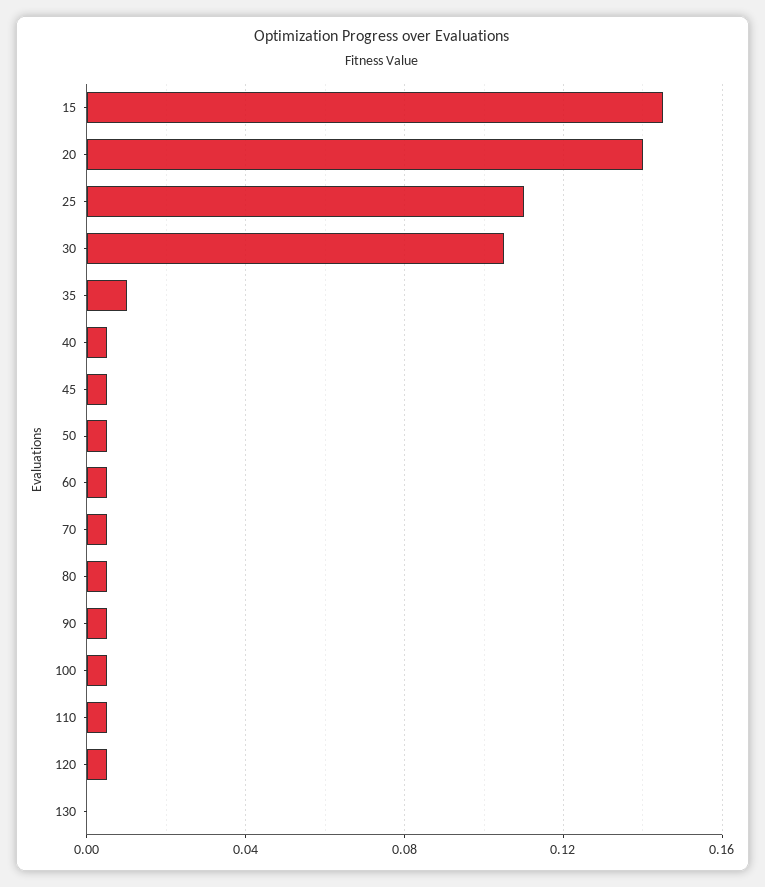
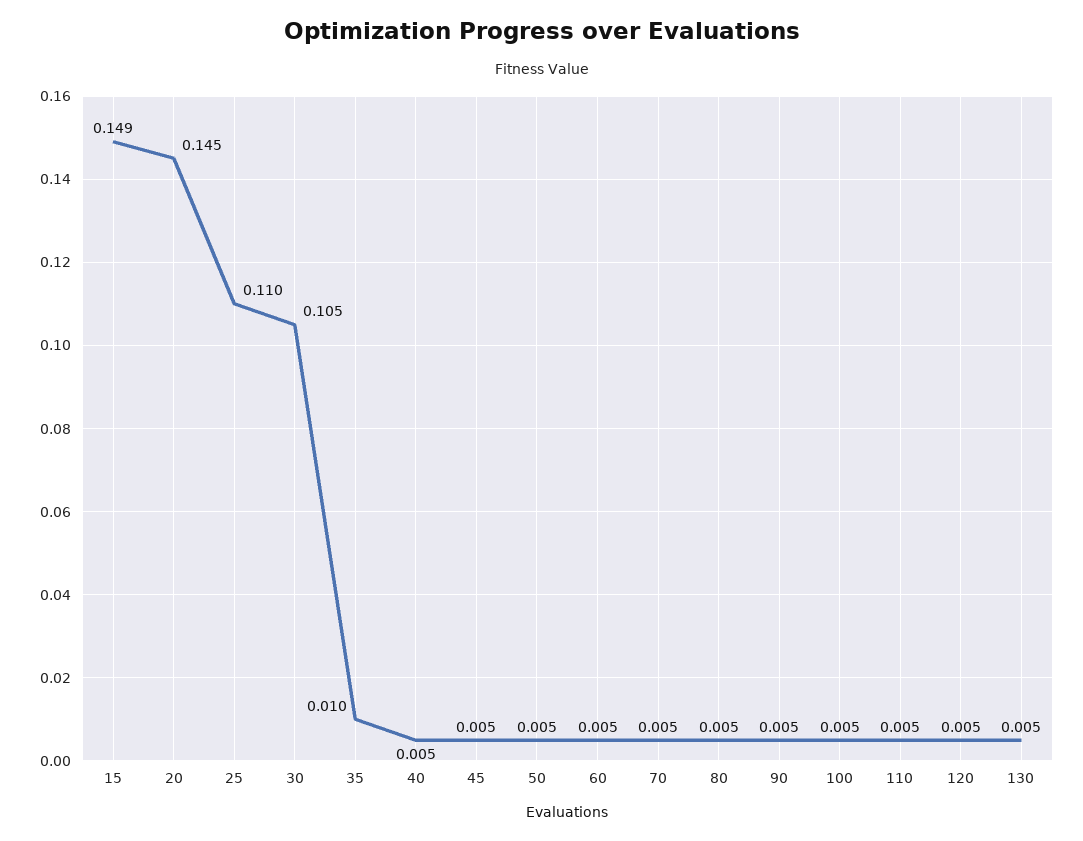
15: 0.145 -> 0.149
20: 0.14 -> 0.145
130: 0 -> 0.005

